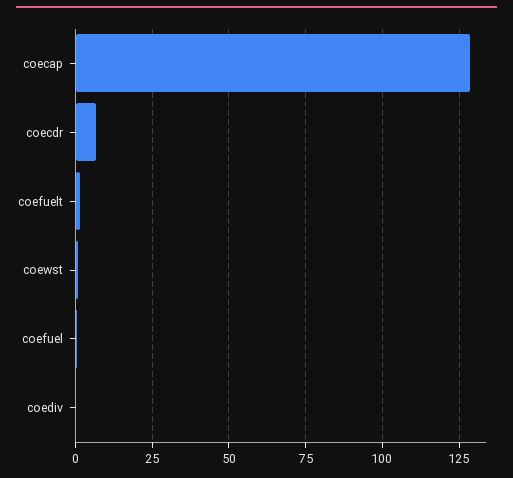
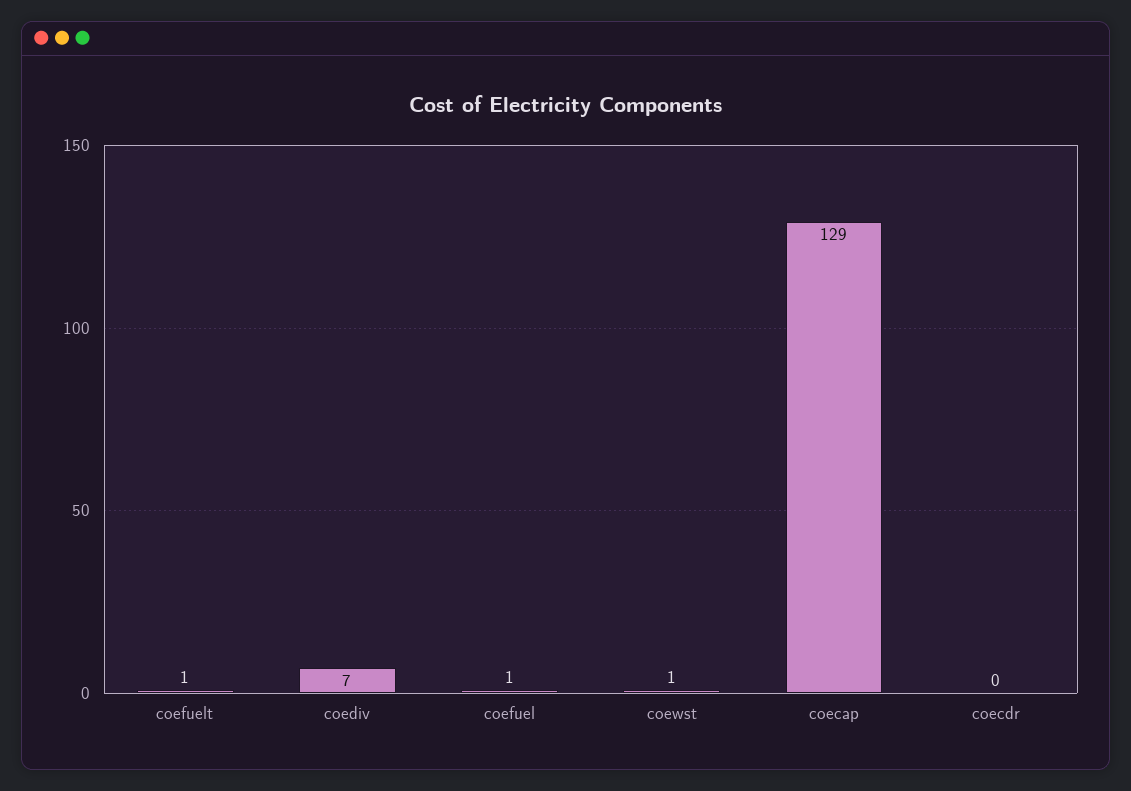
coecdr: 7.5 -> 0
coediv: 0 -> 7

